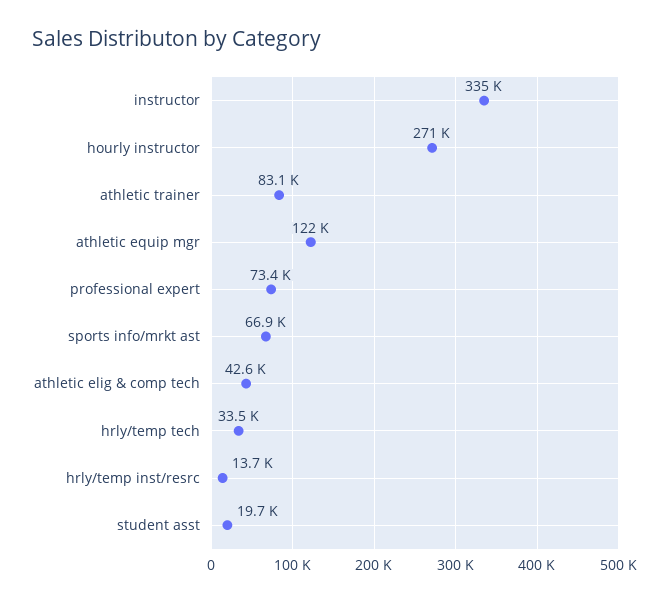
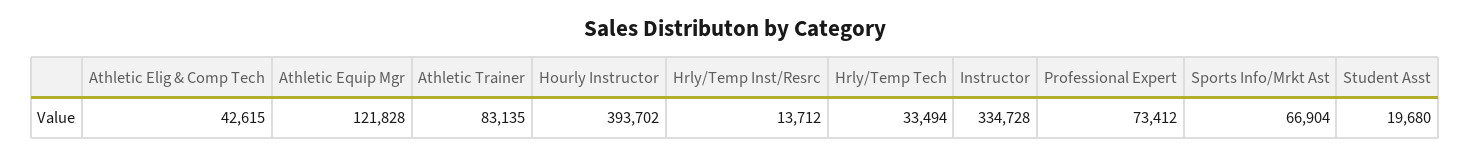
hourly instructor: 271000 -> 393702

